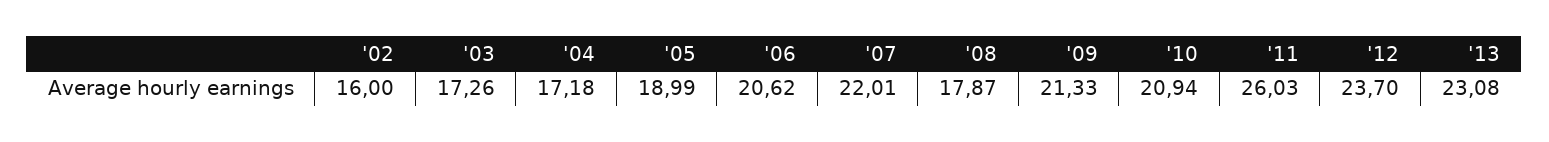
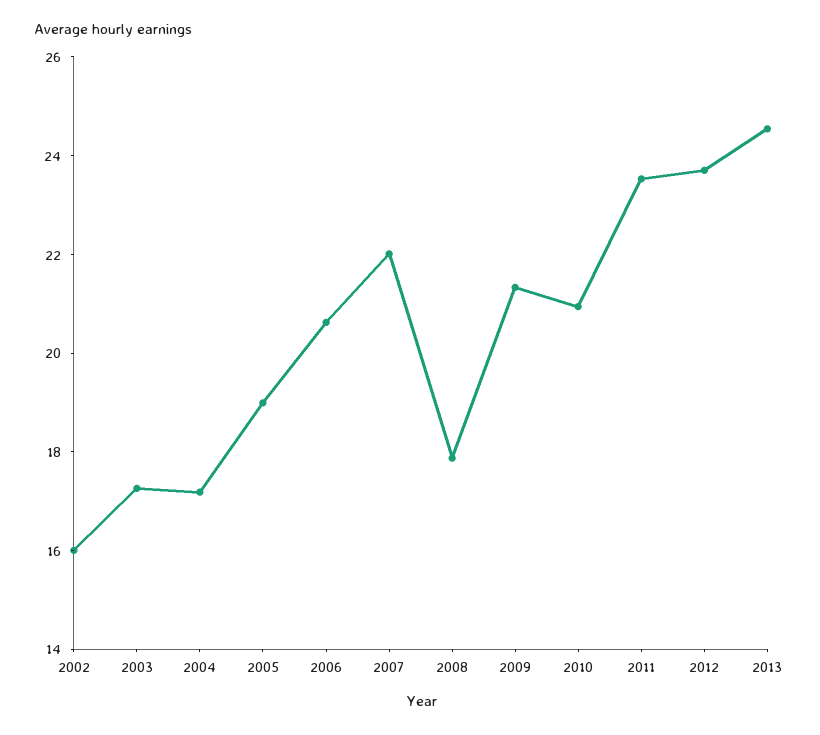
'11: 26.03 -> 23.5
'13: 23.08 -> 24.5

